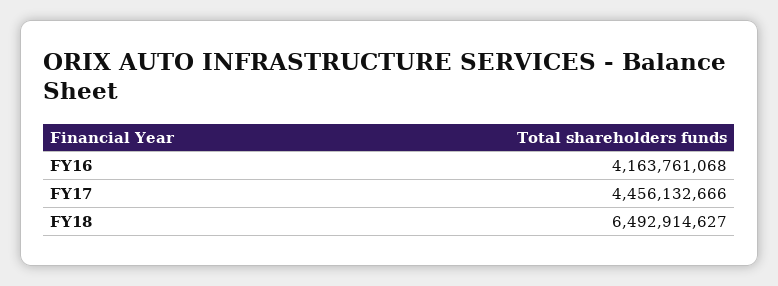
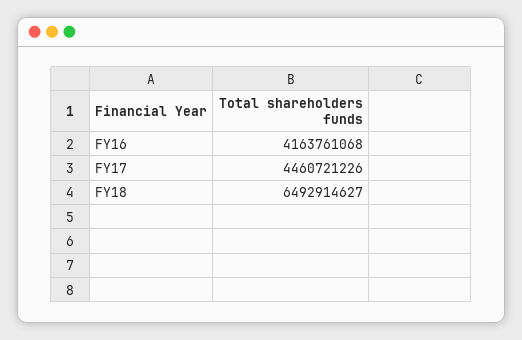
FY17: 4456132666 -> 4460721226

